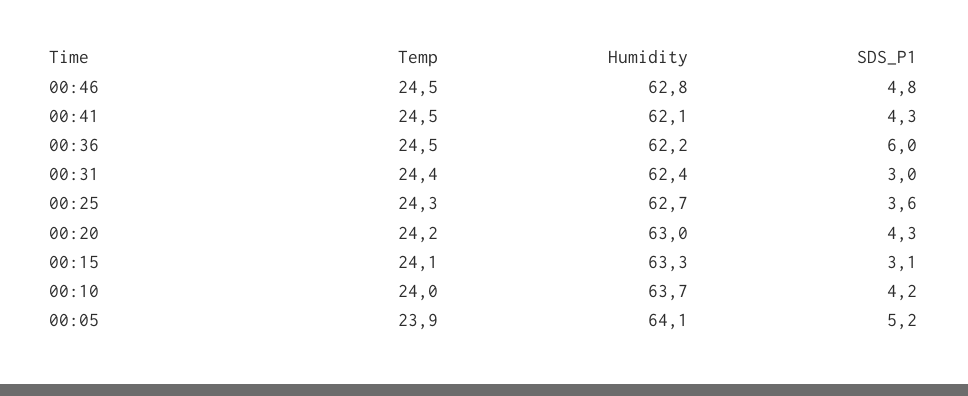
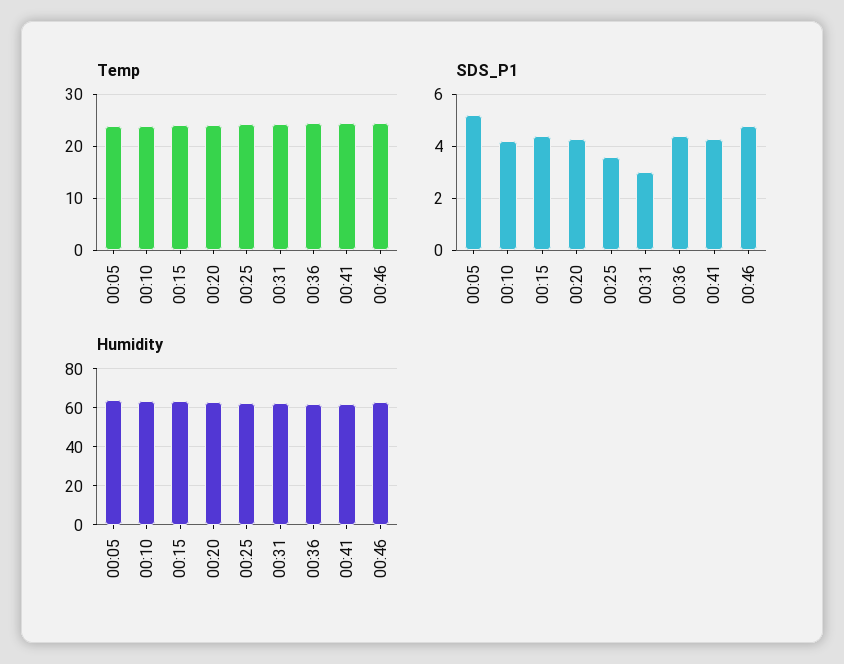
SDS_P1, 00:36: 6 -> 4.5
SDS_P1, 00:15: 3.1 -> 4.5

